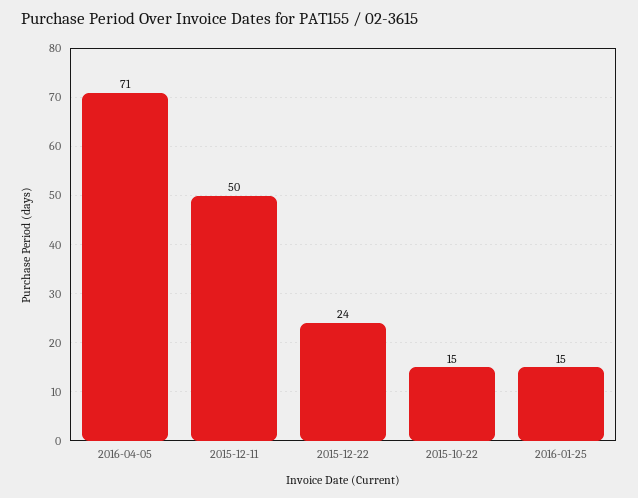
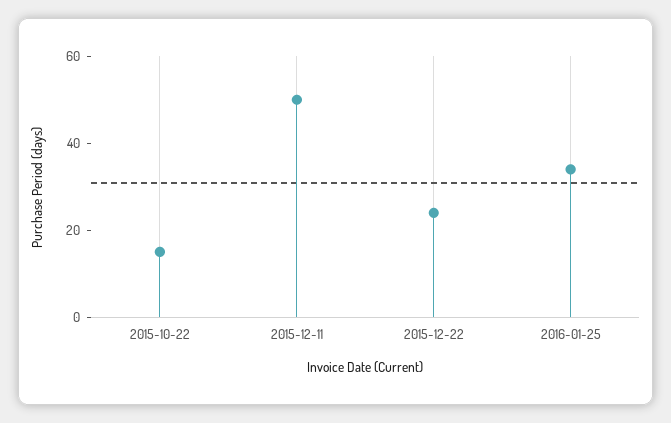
2016-04-05: 71 -> none
2016-01-25: 15 -> 35

